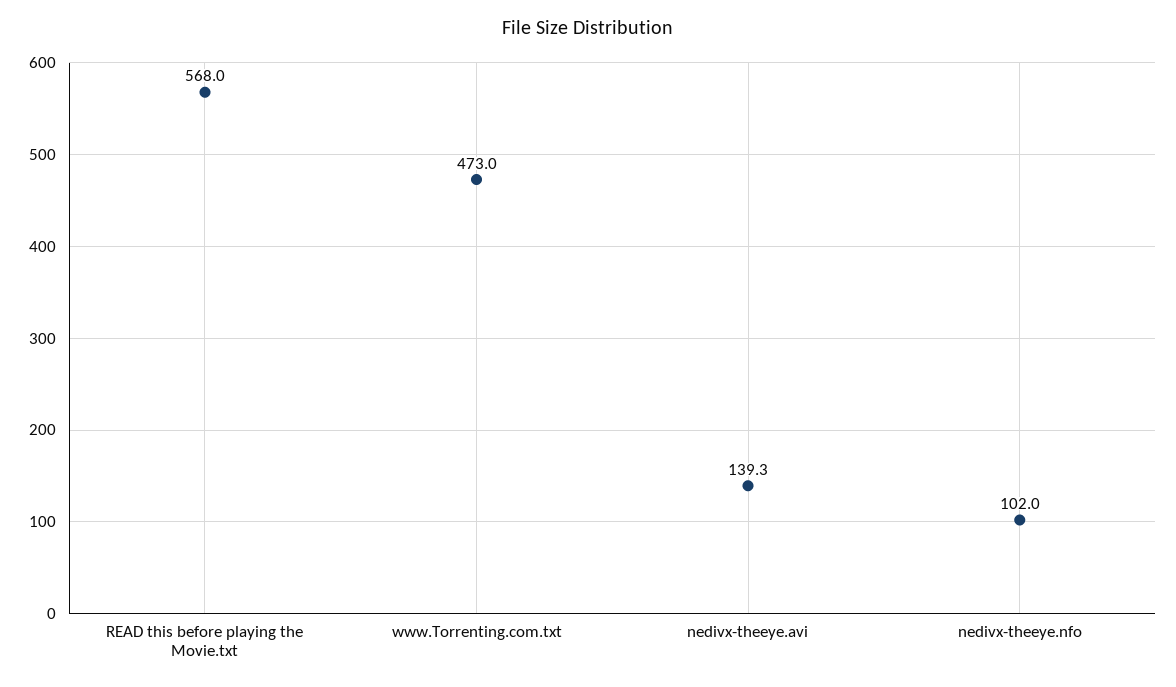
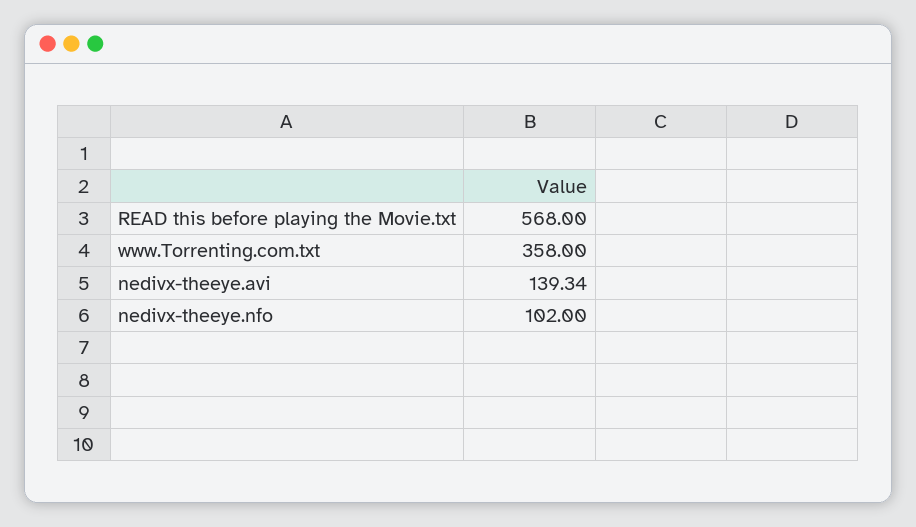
www.Torrenting.com.txt: 473 -> 358

